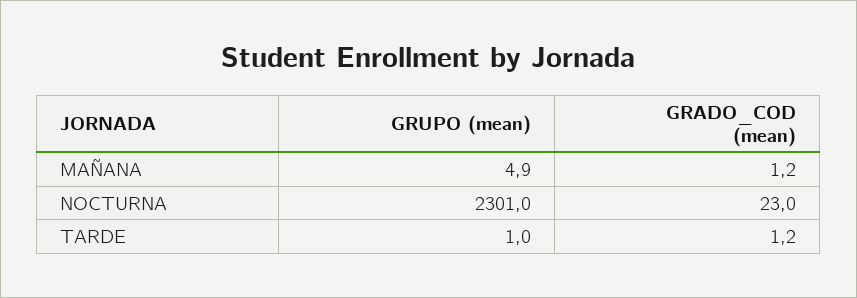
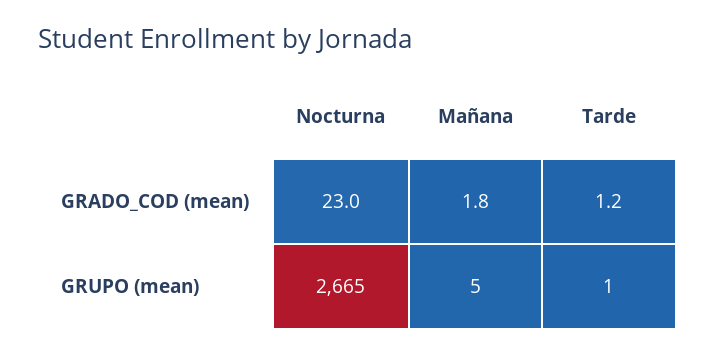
GRADO_COD (mean), MAÑANA: 1.2 -> 1.8
GRUPO (mean), NOCTURNA: 2301 -> 2665

